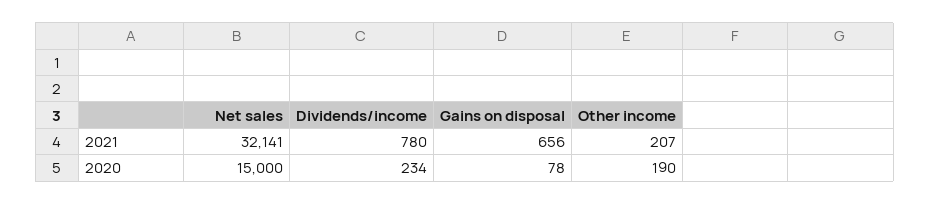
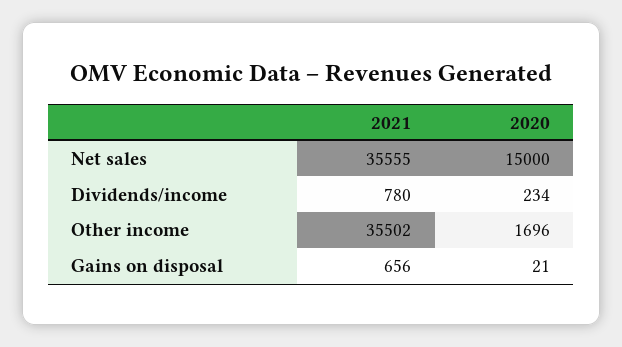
Net sales, 2021: 32141 -> 35555
Other income, 2021: 207 -> 35502
Gains on disposal, 2020: 78 -> 21
Other income, 2020: 190 -> 1696

